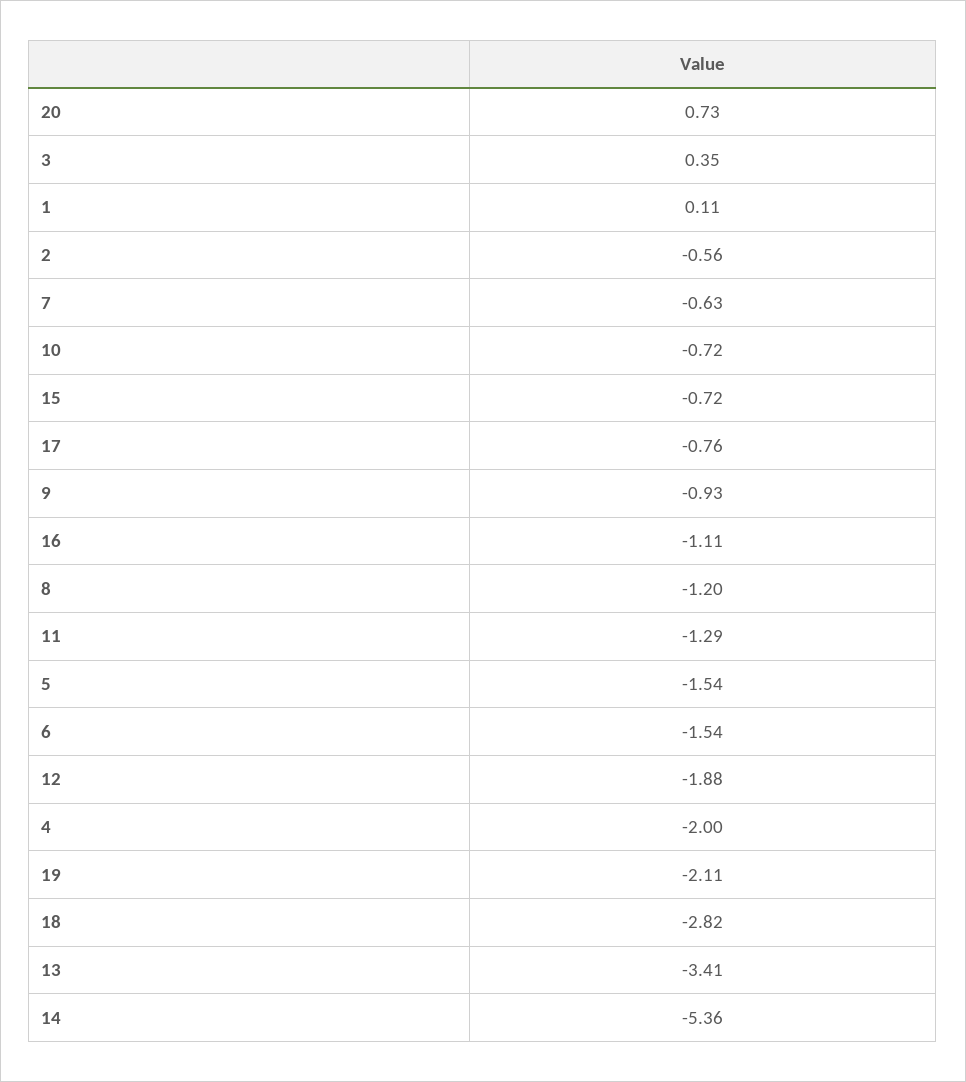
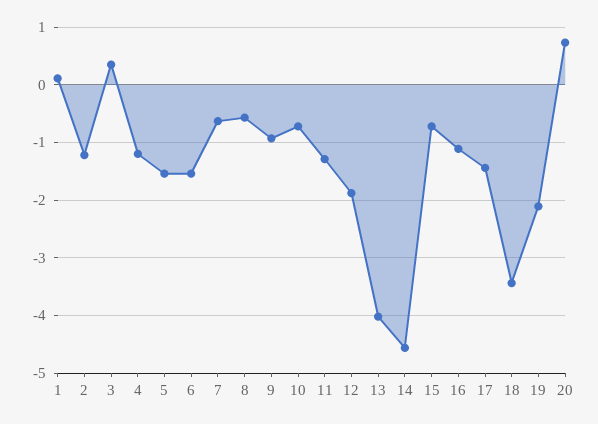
2: -0.56 -> -1.2
17: -0.76 -> -1.4
8: -1.2 -> -0.6
4: -2 -> -1.2
18: -2.82 -> -3.4
13: -3.41 -> -4
14: -5.36 -> -4.6

